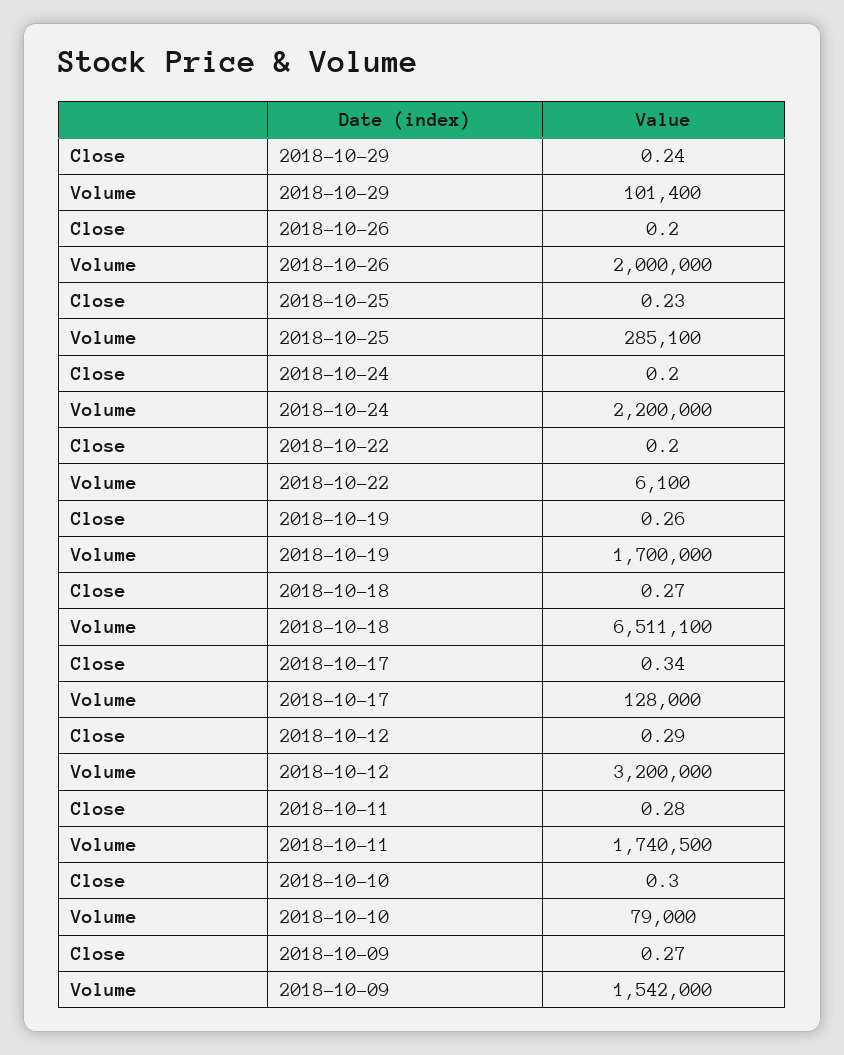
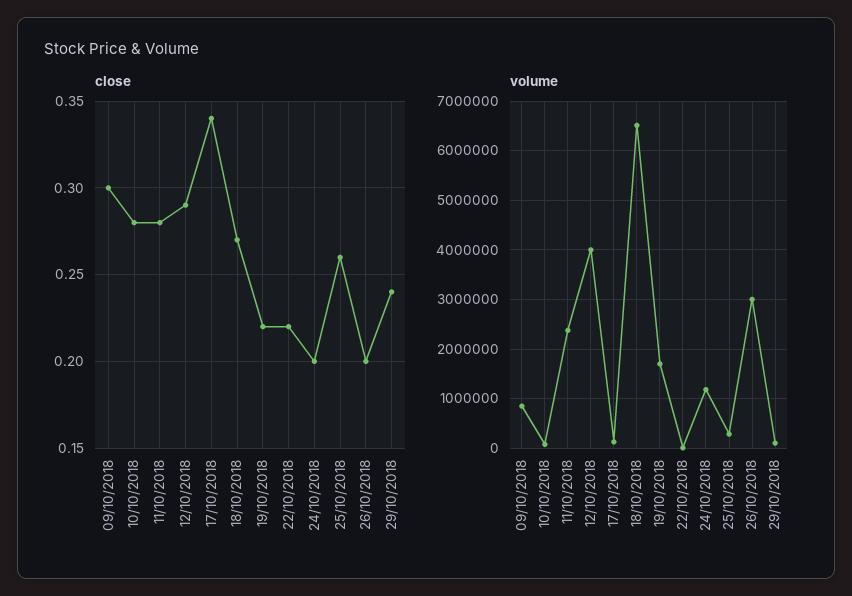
Volume, 2018-10-26: 2000000 -> 3000000
Close, 2018-10-25: 0.23 -> 0.26
Volume, 2018-10-24: 2200000 -> 1200000
Close, 2018-10-22: 0.2 -> 0.22
Close, 2018-10-19: 0.26 -> 0.22
Volume, 2018-10-12: 3200000 -> 4000000
Volume, 2018-10-11: 1740500 -> 2400000
Close, 2018-10-10: 0.3 -> 0.28
Close, 2018-10-09: 0.27 -> 0.3
Volume, 2018-10-09: 1542000 -> 800000

